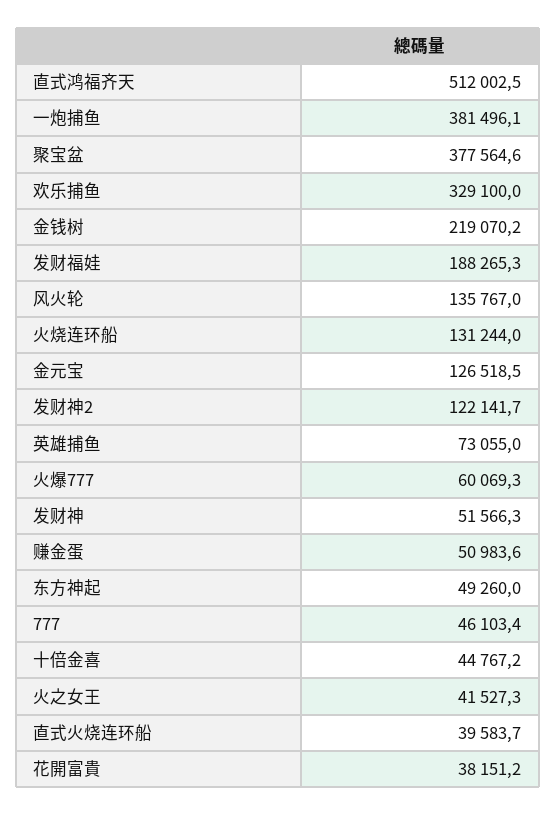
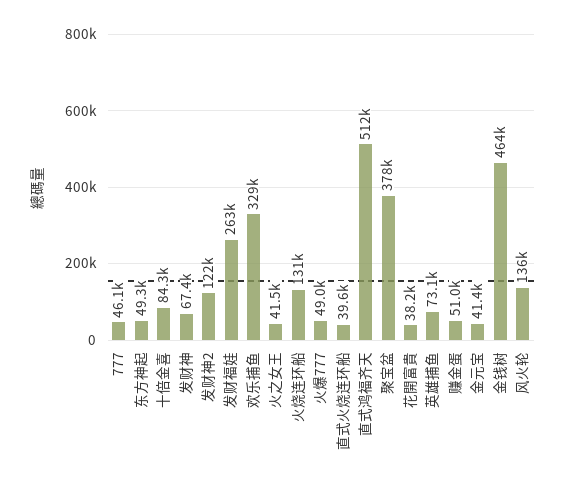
一炮捕鱼: 381496.1 -> none
金钱树: 219070.2 -> 464000
发财福娃: 188265.3 -> 263000
金元宝: 126518.5 -> 41400
火爆777: 60069.3 -> 49000
发财神: 51566.3 -> 67400
十倍金喜: 44767.2 -> 84300

